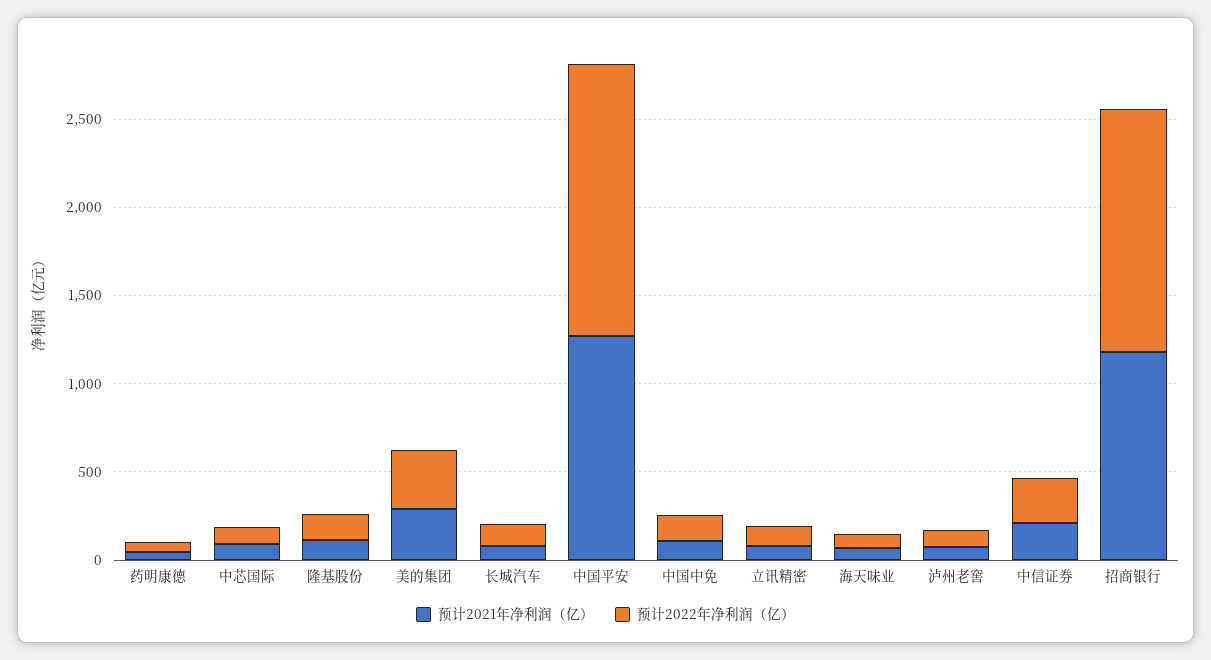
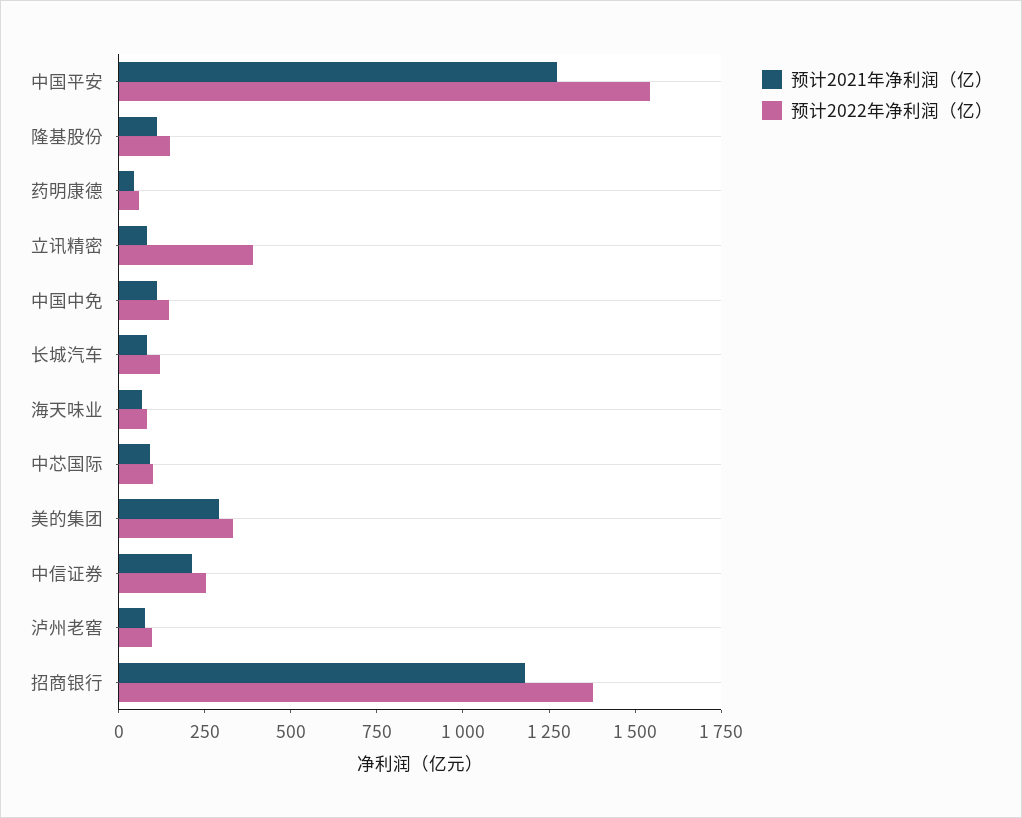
预计2022年净利润（亿）, 立讯精密: 100 -> 400

